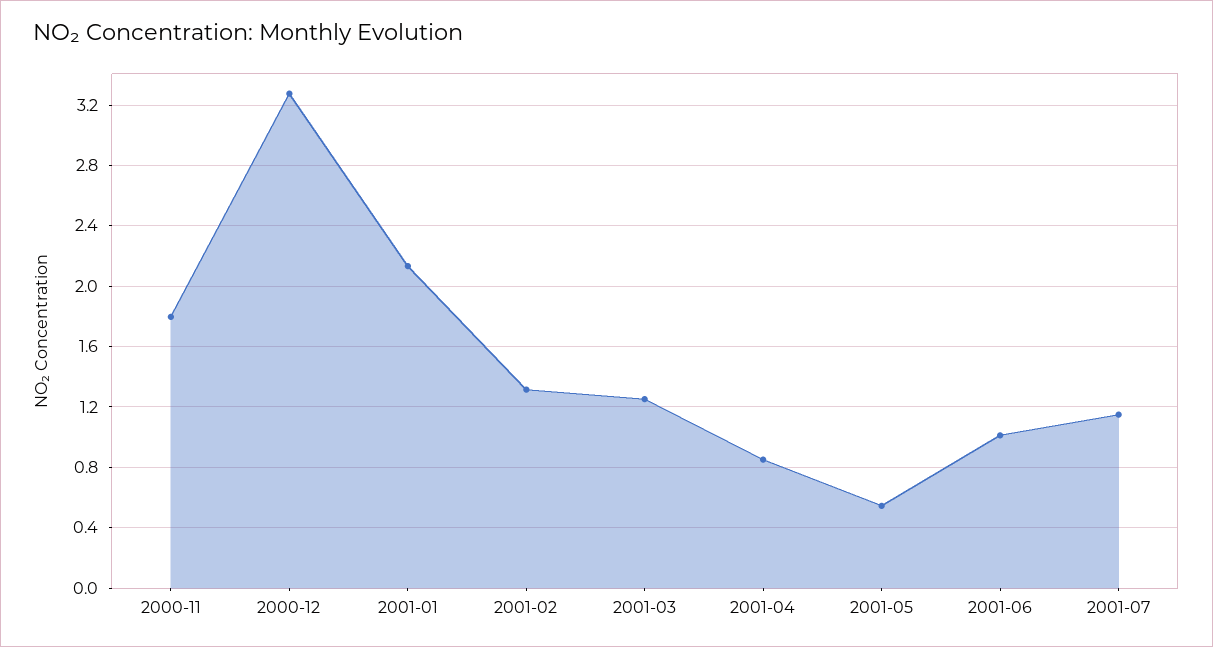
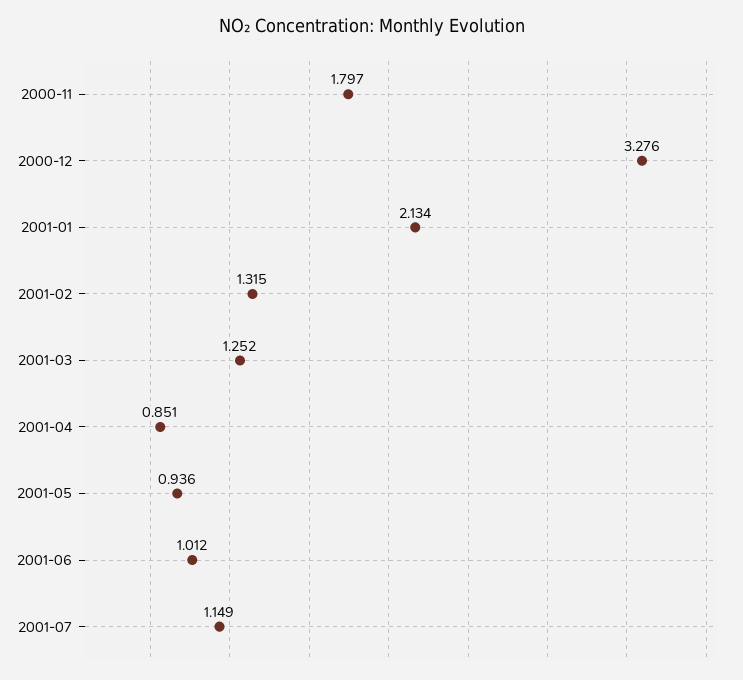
2001-05: 0.55 -> 0.936

